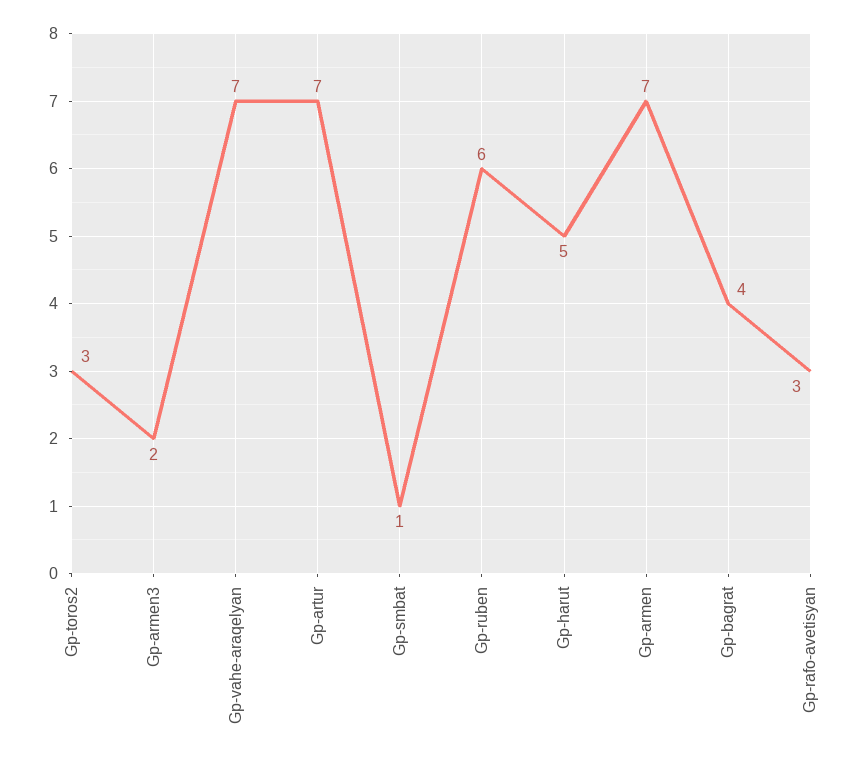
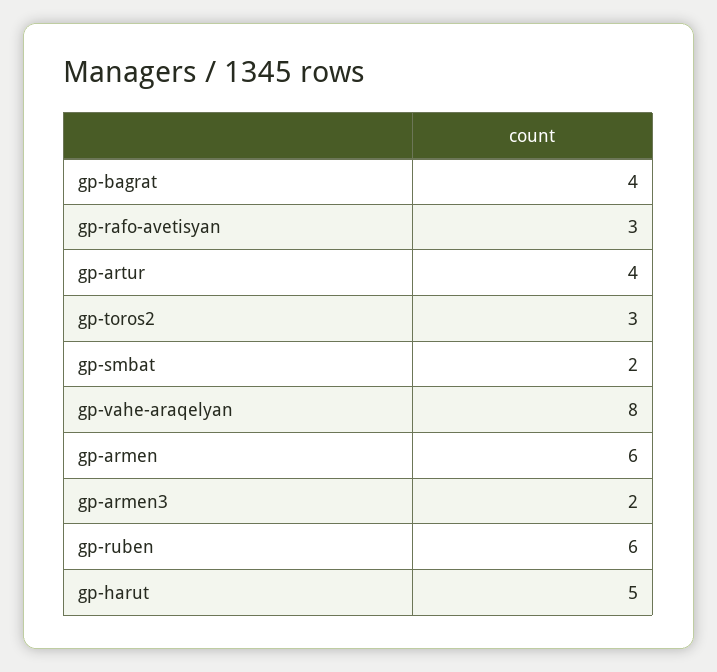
Gp-vahe-araqelyan: 7 -> 8
Gp-artur: 7 -> 4
Gp-smbat: 1 -> 2
Gp-armen: 7 -> 6

